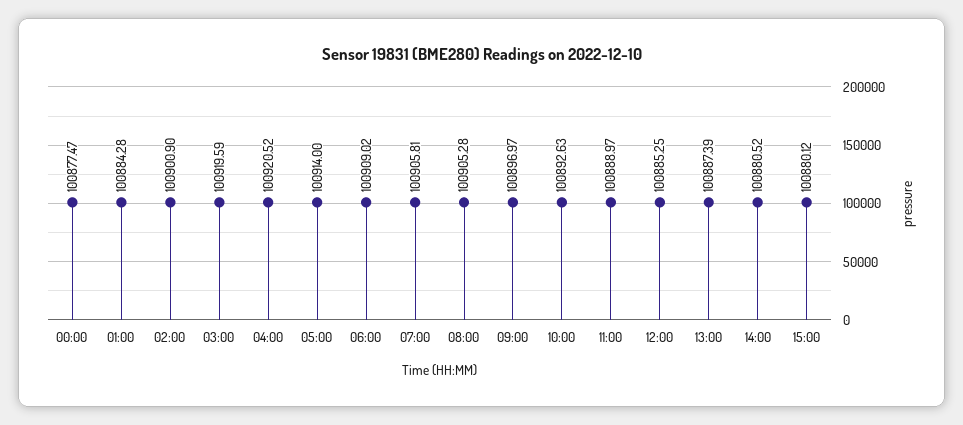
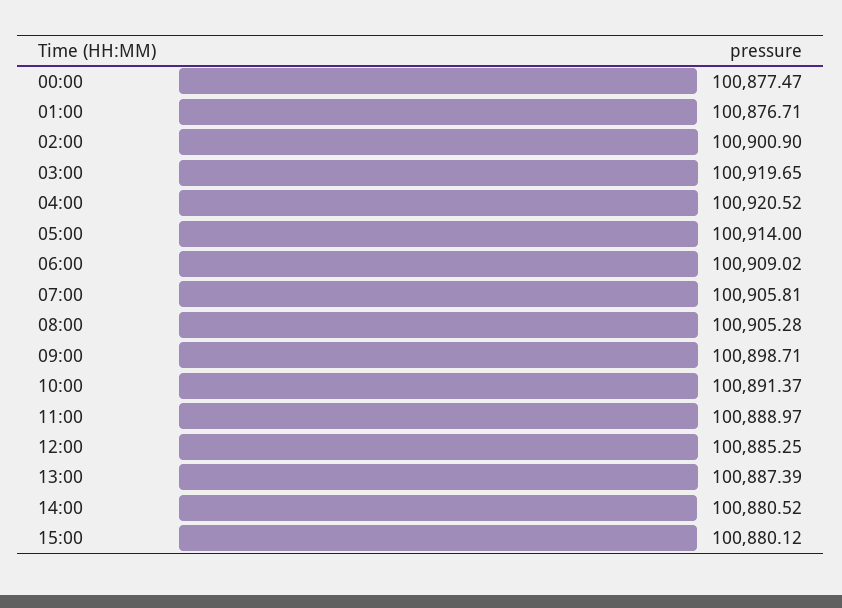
01:00: 100884.28 -> 100876.71
03:00: 100919.59 -> 100919.65
09:00: 100896.97 -> 100898.71
10:00: 100892.63 -> 100891.37

